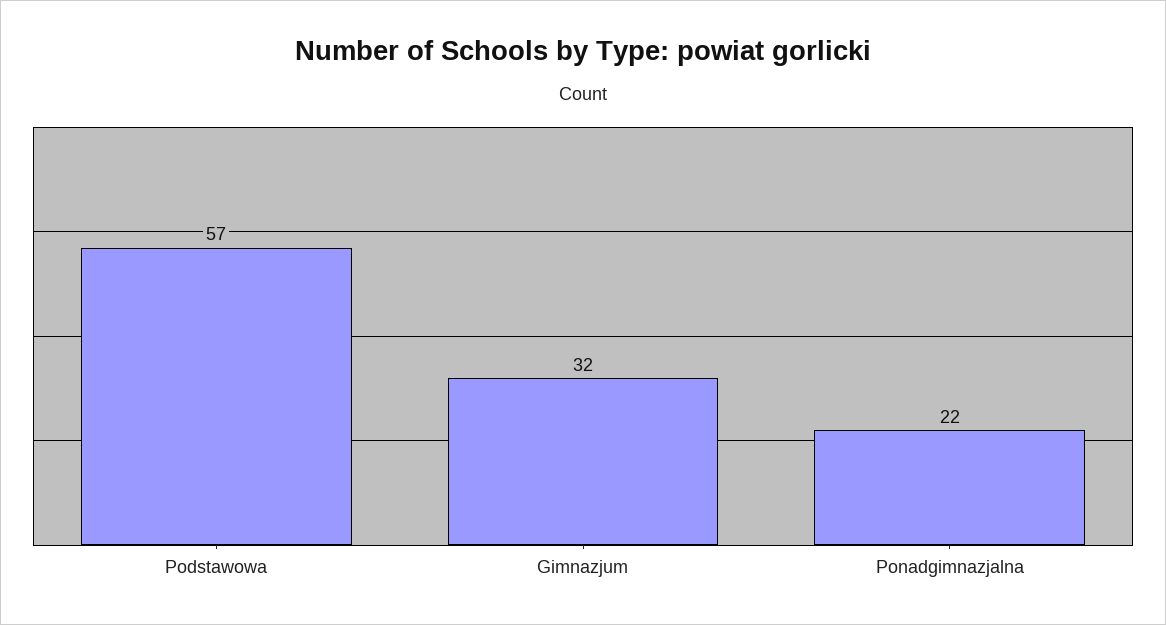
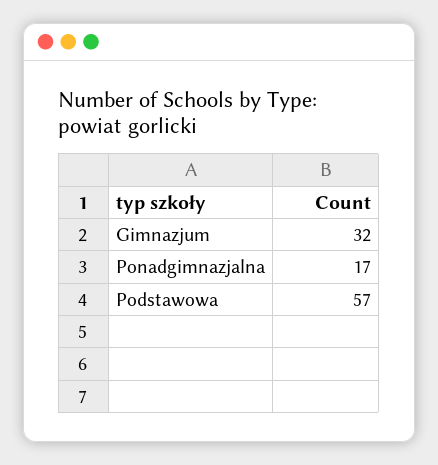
Ponadgimnazjalna: 22 -> 17

